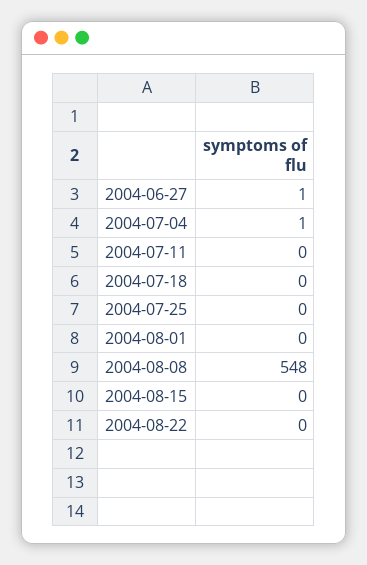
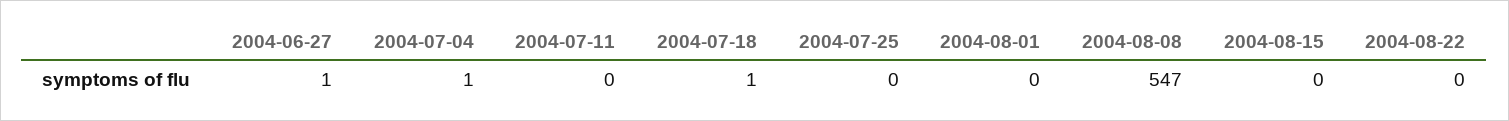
2004-07-18: 0 -> 1
2004-08-08: 548 -> 547

